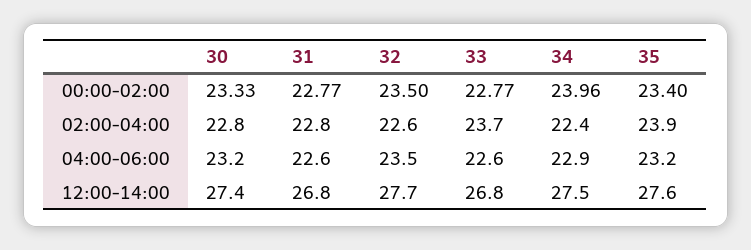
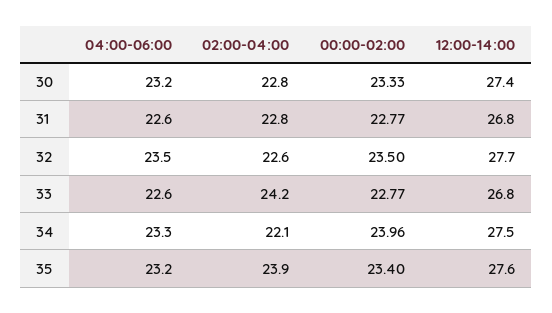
33, 02:00-04:00: 23.7 -> 24.2
34, 02:00-04:00: 22.4 -> 22.1
34, 04:00-06:00: 22.9 -> 23.3

